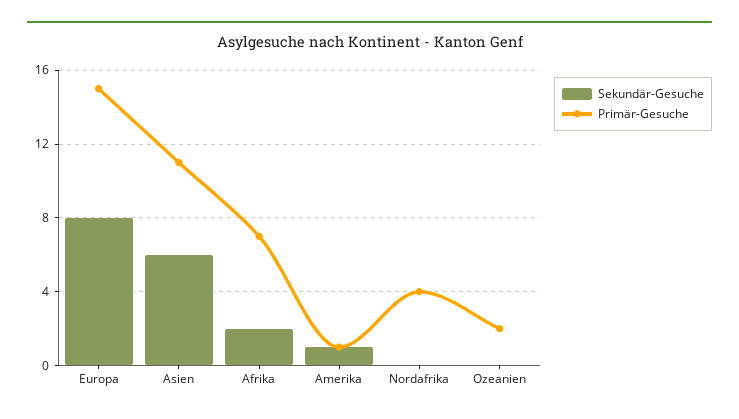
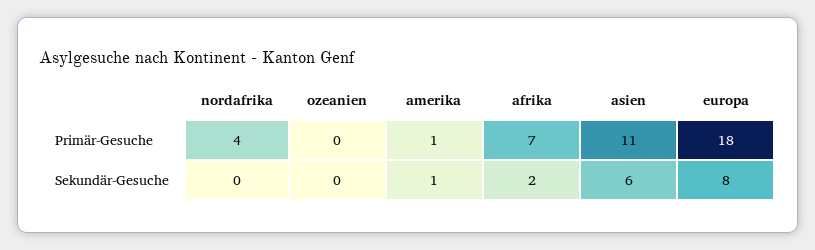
Primär-Gesuche, Europa: 15 -> 18
Primär-Gesuche, Ozeanien: 2 -> 0

